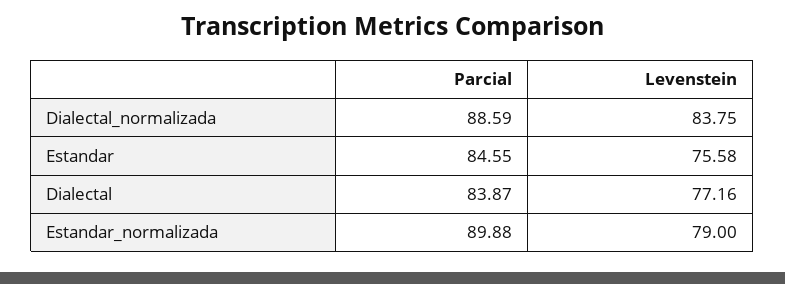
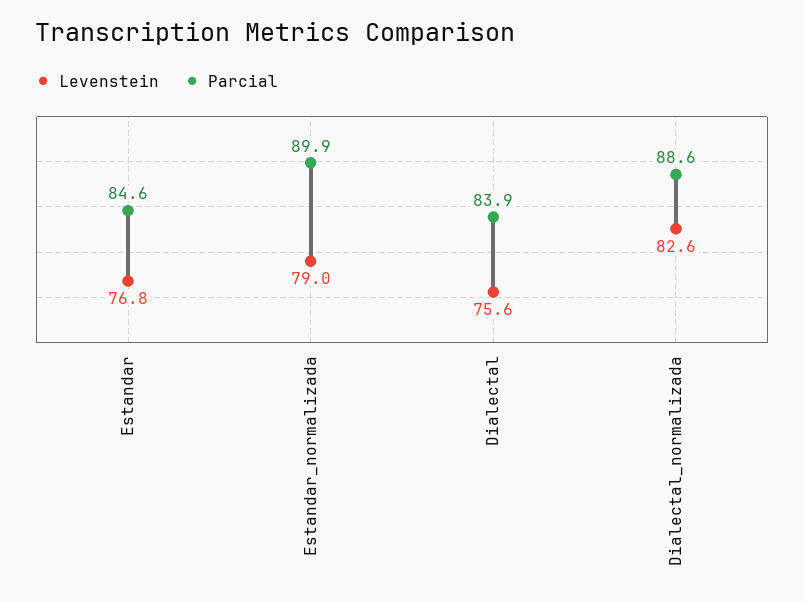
Levenstein, Dialectal_normalizada: 83.75 -> 82.6
Levenstein, Estandar: 75.58 -> 76.8
Levenstein, Dialectal: 77.16 -> 75.6

